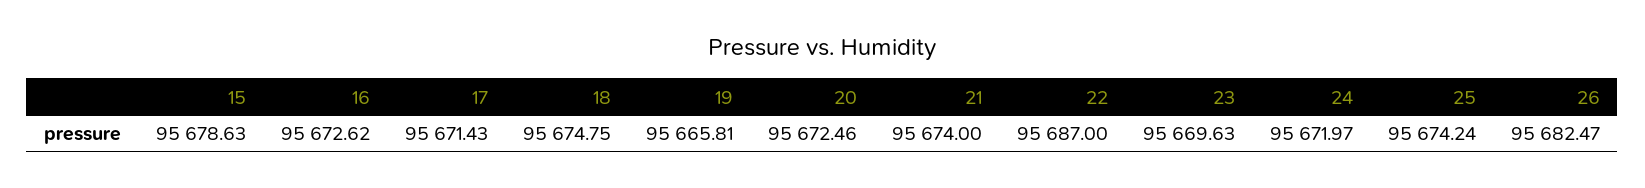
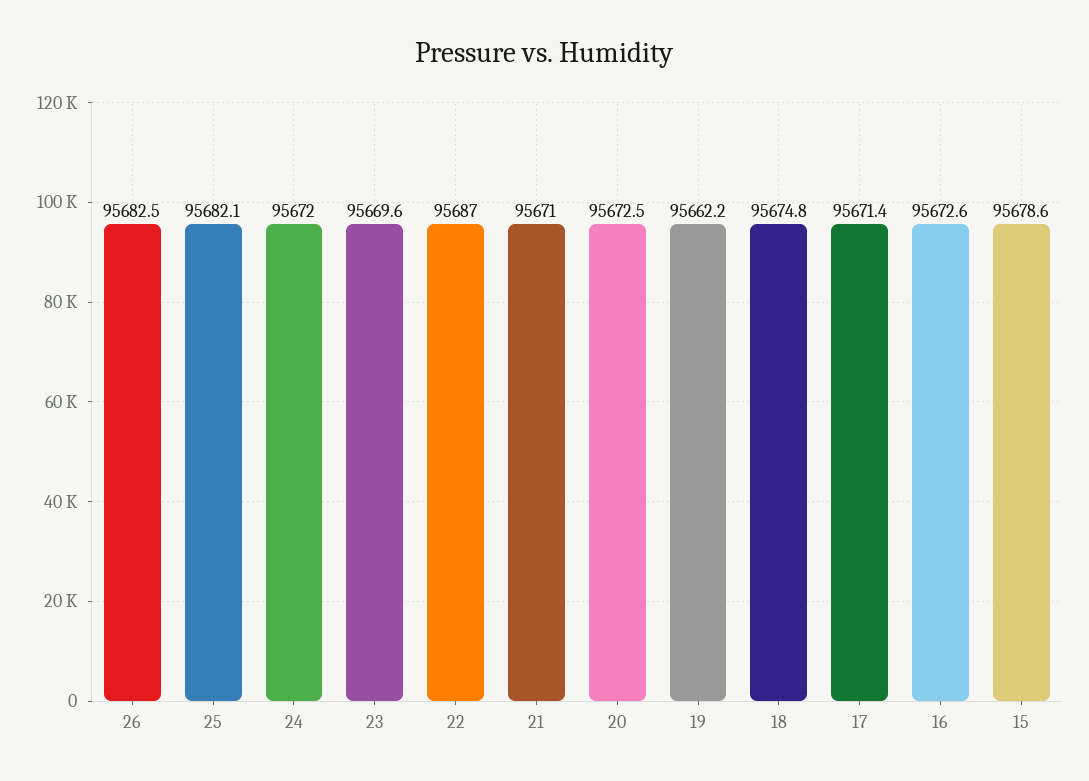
19: 95665.81 -> 95662.2
21: 95674 -> 95671
25: 95674.24 -> 95682.1

